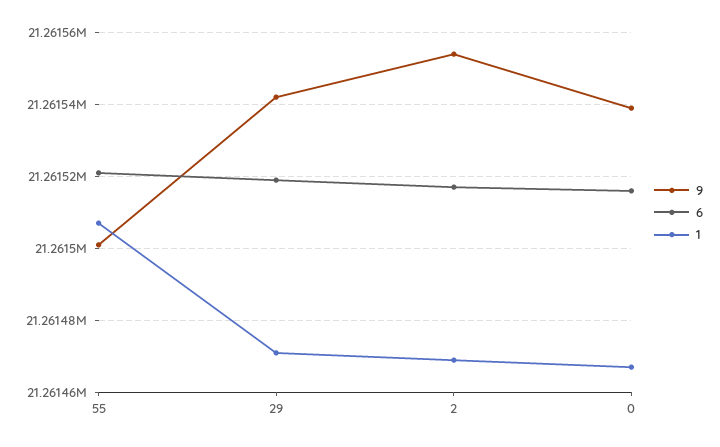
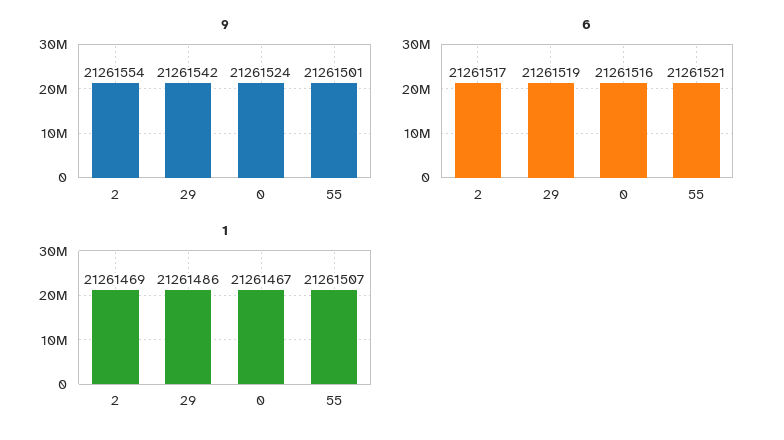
1, 29: 21261470 -> 21261486
9, 0: 21261540 -> 21261524

